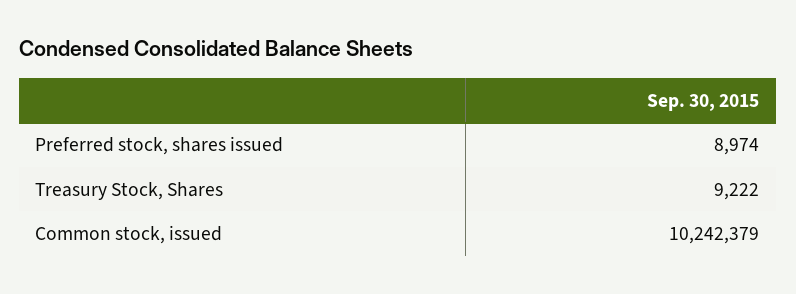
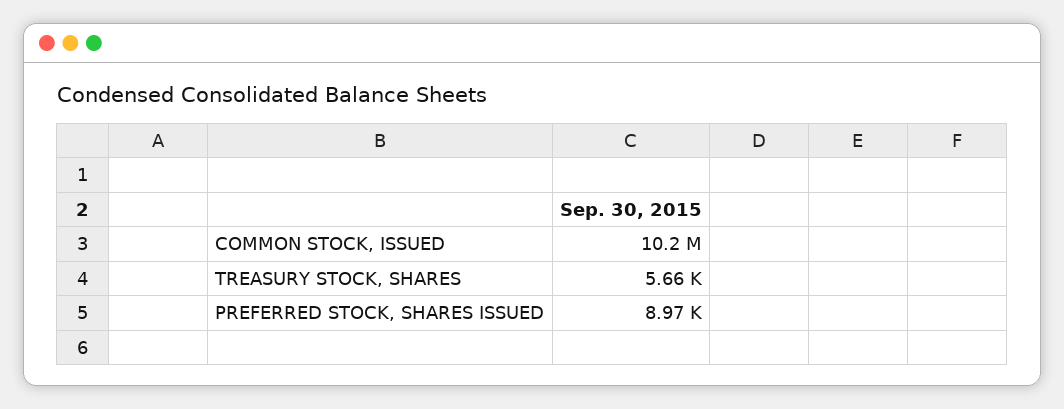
Treasury Stock, Shares: 9222 -> 5660

